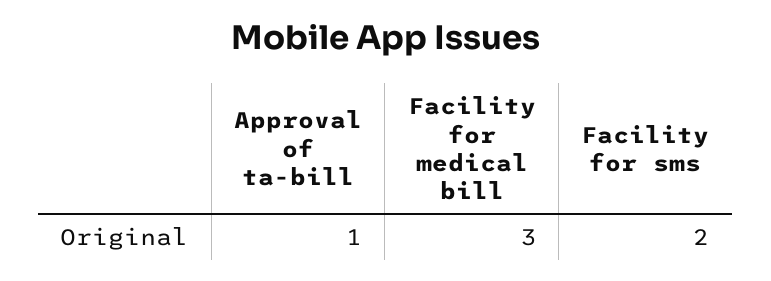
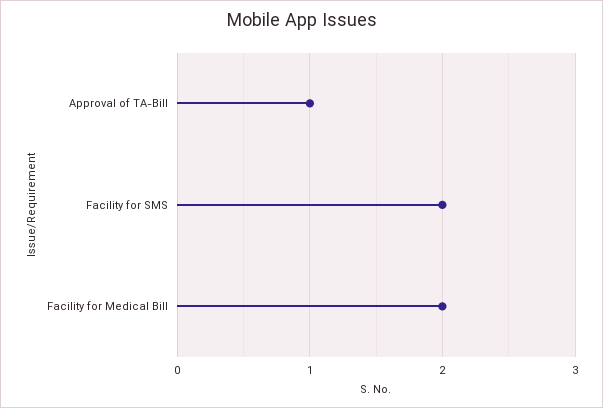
Facility for medical bill: 3 -> 2

